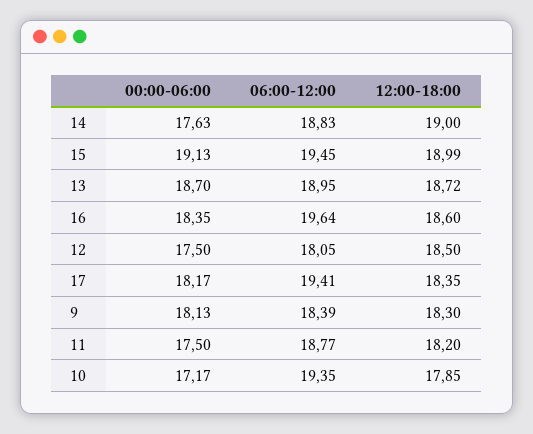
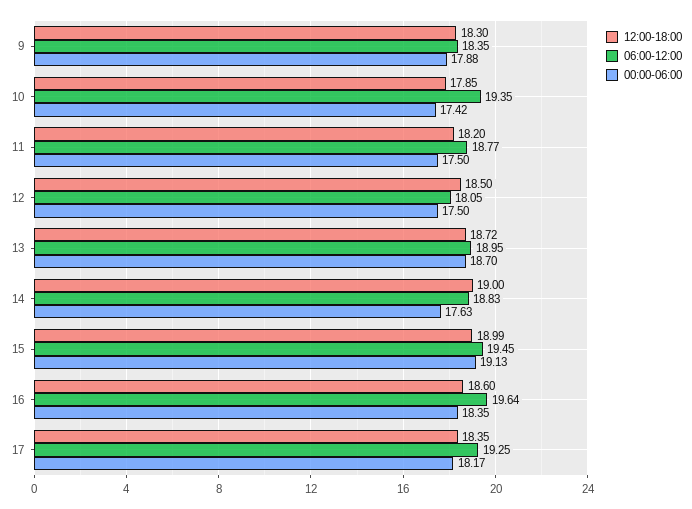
06:00-12:00, 17: 19.41 -> 19.25
00:00-06:00, 9: 18.13 -> 17.88
06:00-12:00, 9: 18.39 -> 18.35
00:00-06:00, 10: 17.17 -> 17.42

